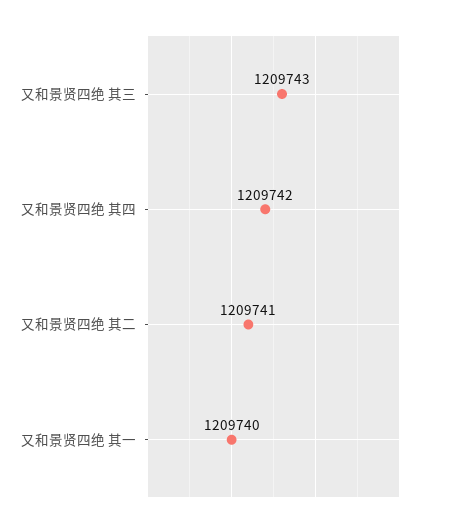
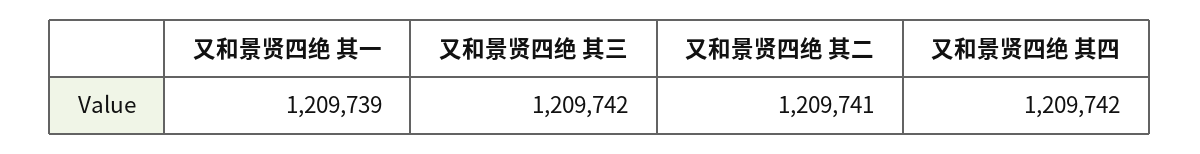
又和景贤四绝 其三: 1209743 -> 1209742
又和景贤四绝 其一: 1209740 -> 1209739

